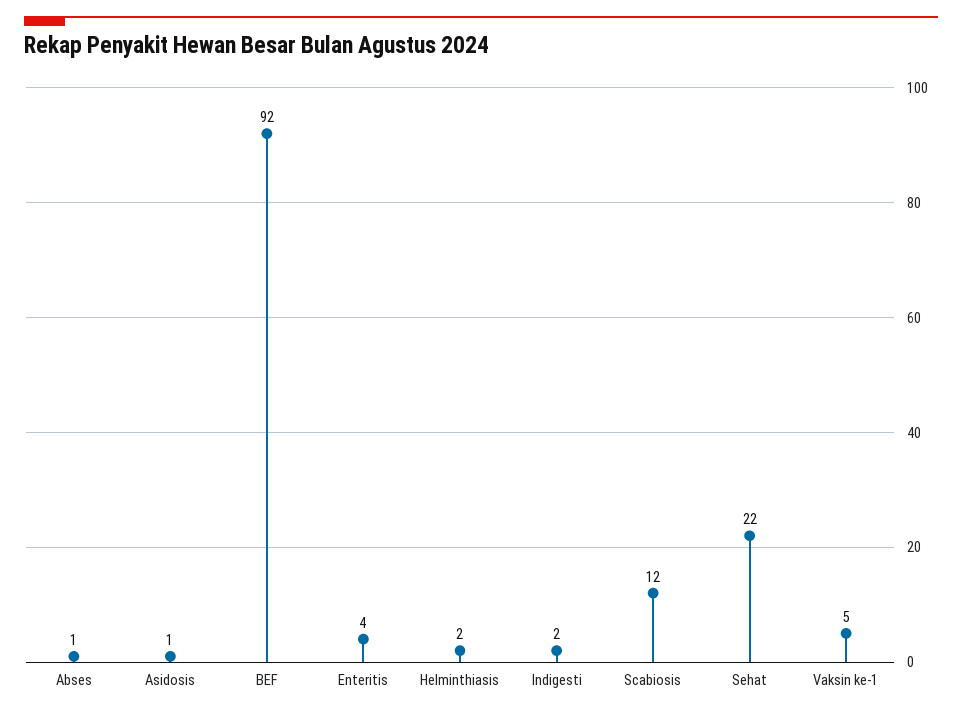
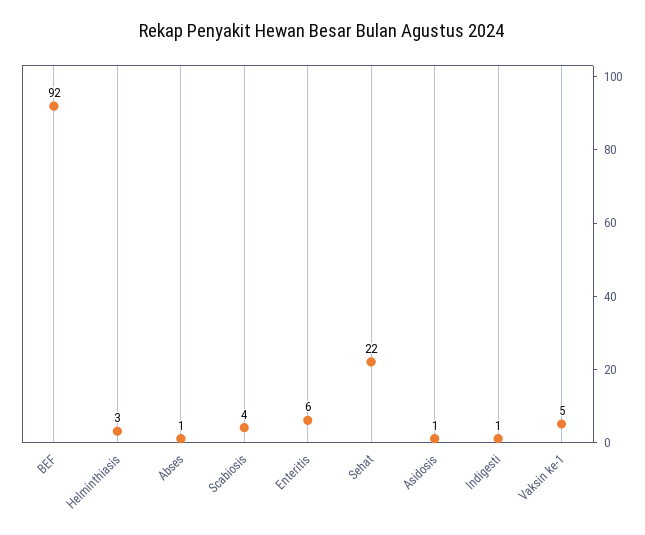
Enteritis: 4 -> 6
Helminthiasis: 2 -> 3
Indigesti: 2 -> 1
Scabiosis: 12 -> 4

